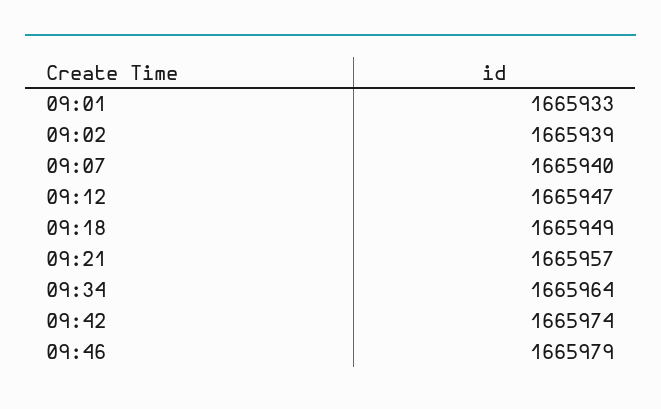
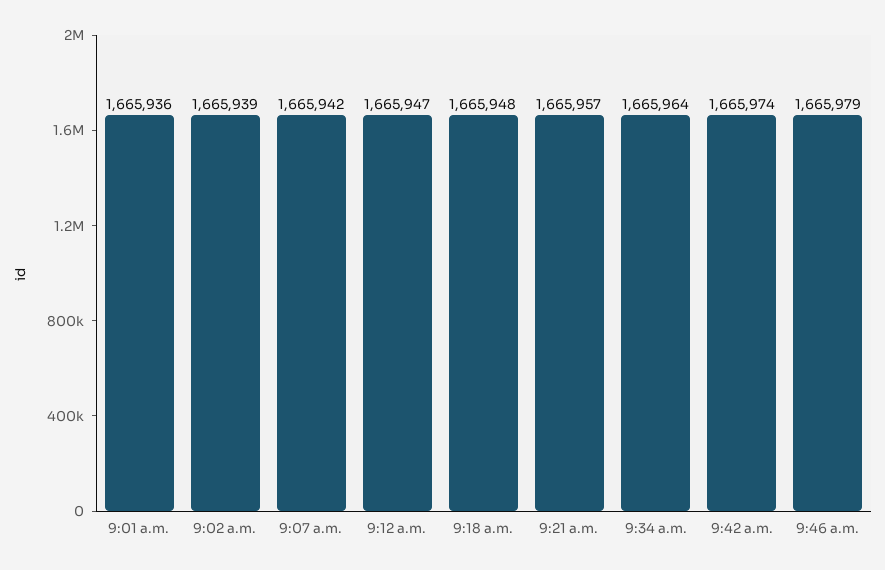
09:01: 1665933 -> 1665936
09:07: 1665940 -> 1665942
09:18: 1665949 -> 1665948

